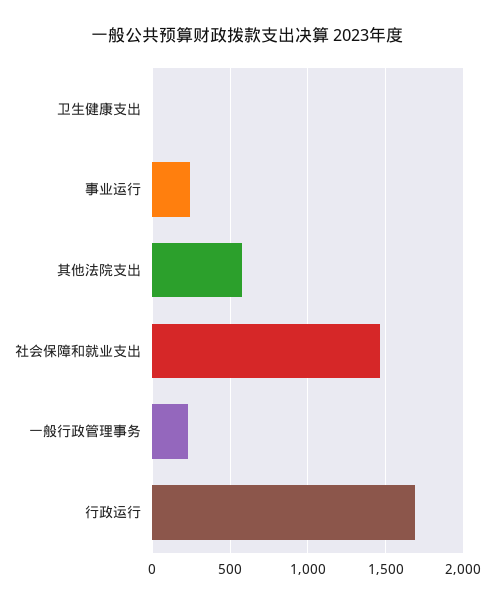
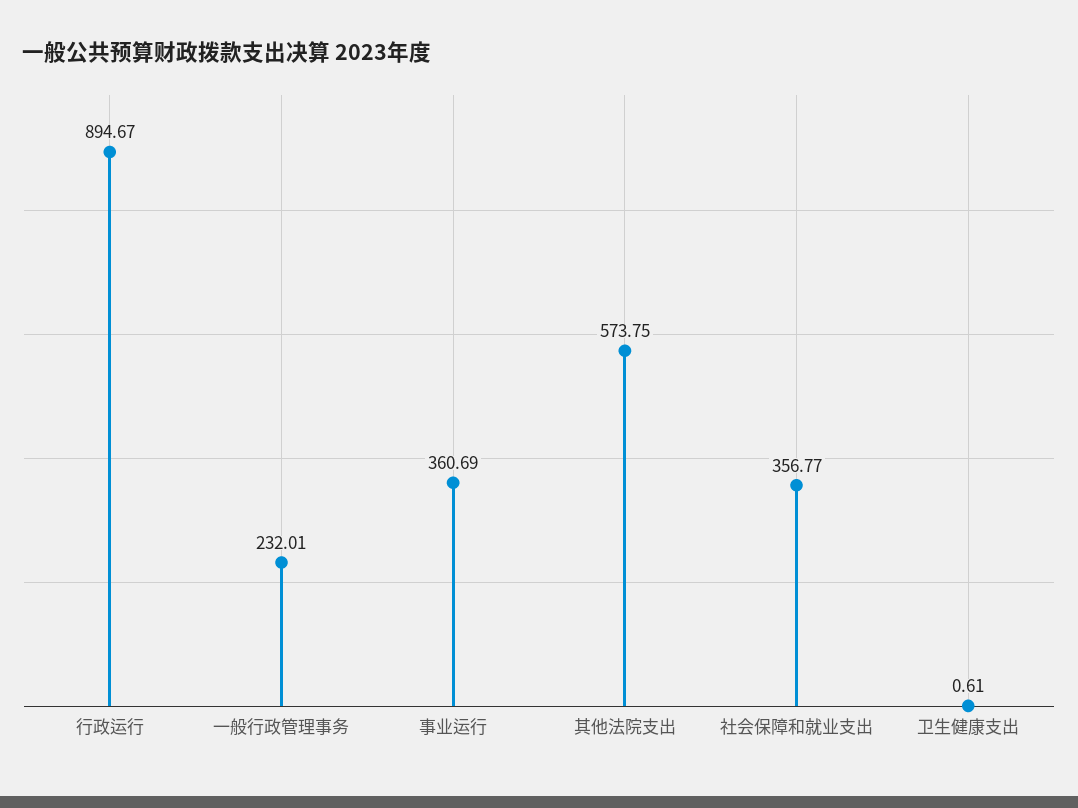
事业运行: 250 -> 360.69
社会保障和就业支出: 1450 -> 356.77
行政运行: 1700 -> 894.67

